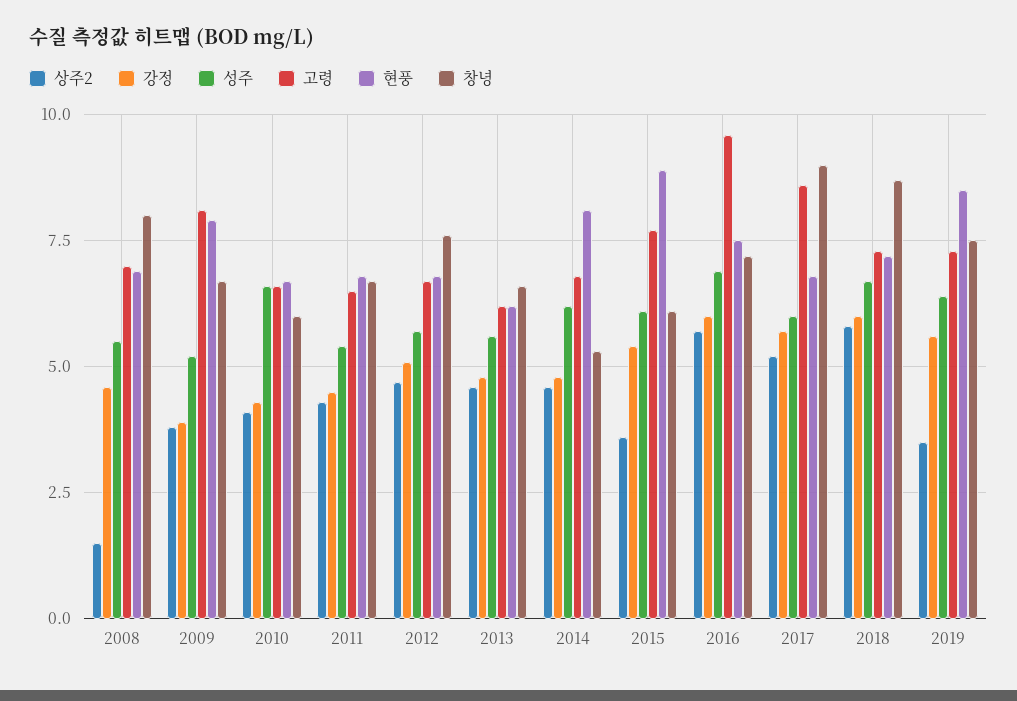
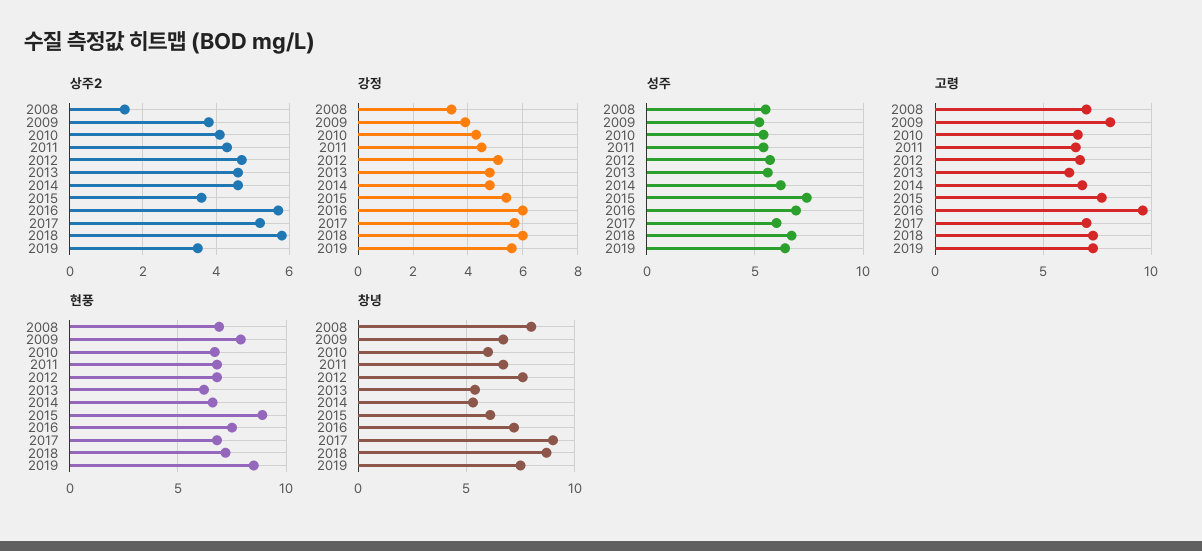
강정, 2008: 4.5 -> 3.5
성주, 2010: 6.5 -> 5.5
창녕, 2013: 6.5 -> 5.5
현풍, 2014: 8 -> 6.5
성주, 2015: 6 -> 7.5
고령, 2017: 8.5 -> 7

